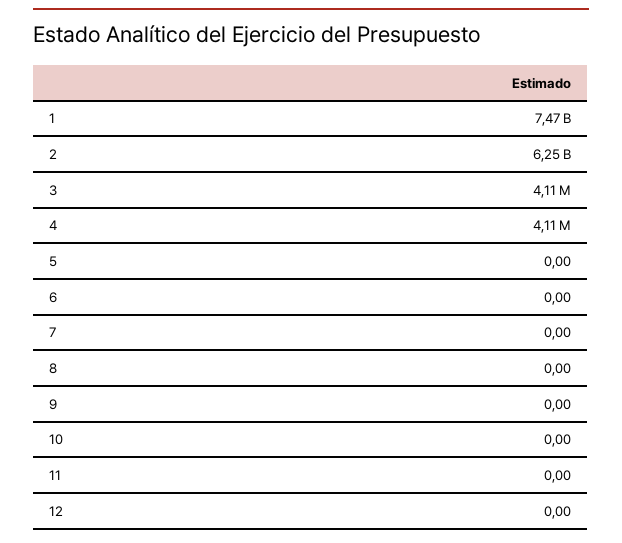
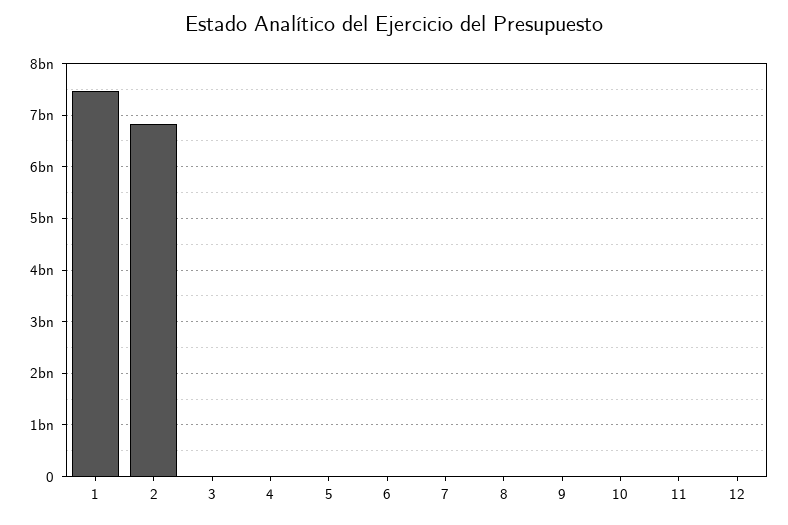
2: 6250000000 -> 6800000000

